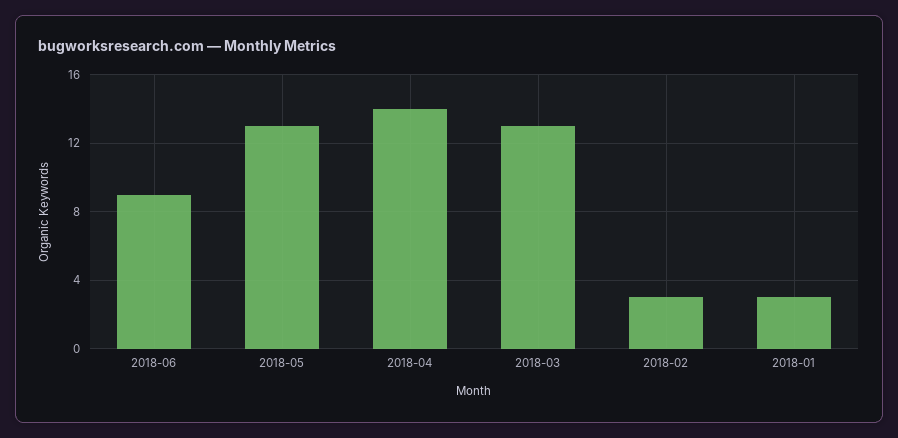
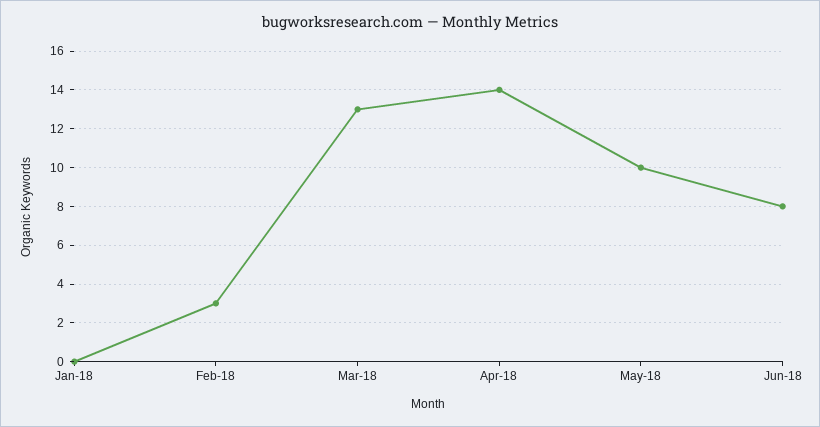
2018-06: 9 -> 8
2018-05: 13 -> 10
2018-01: 3 -> 0

